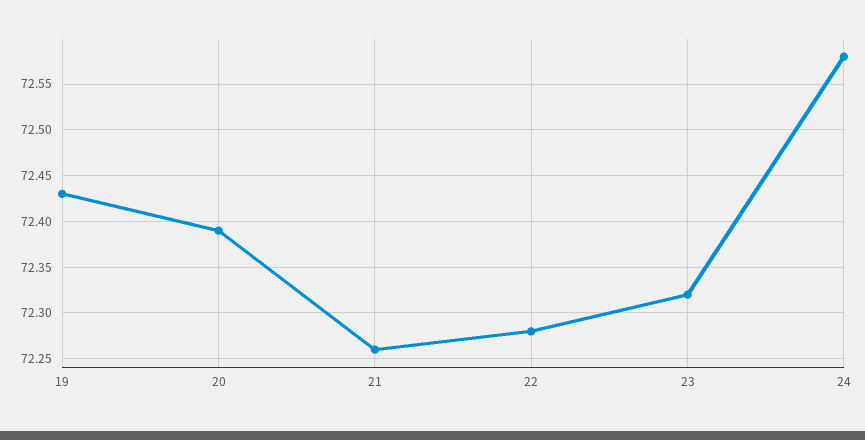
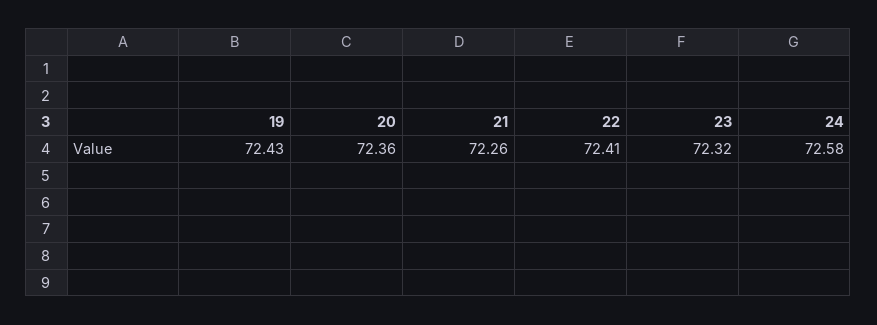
20: 72.39 -> 72.36
22: 72.28 -> 72.41

